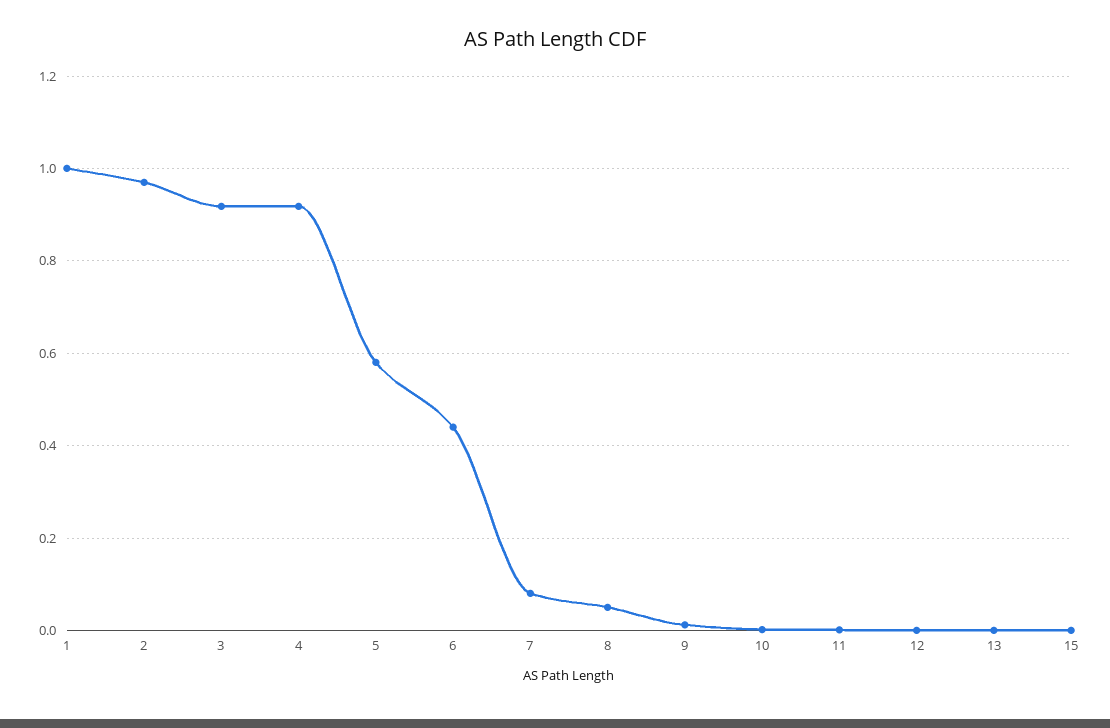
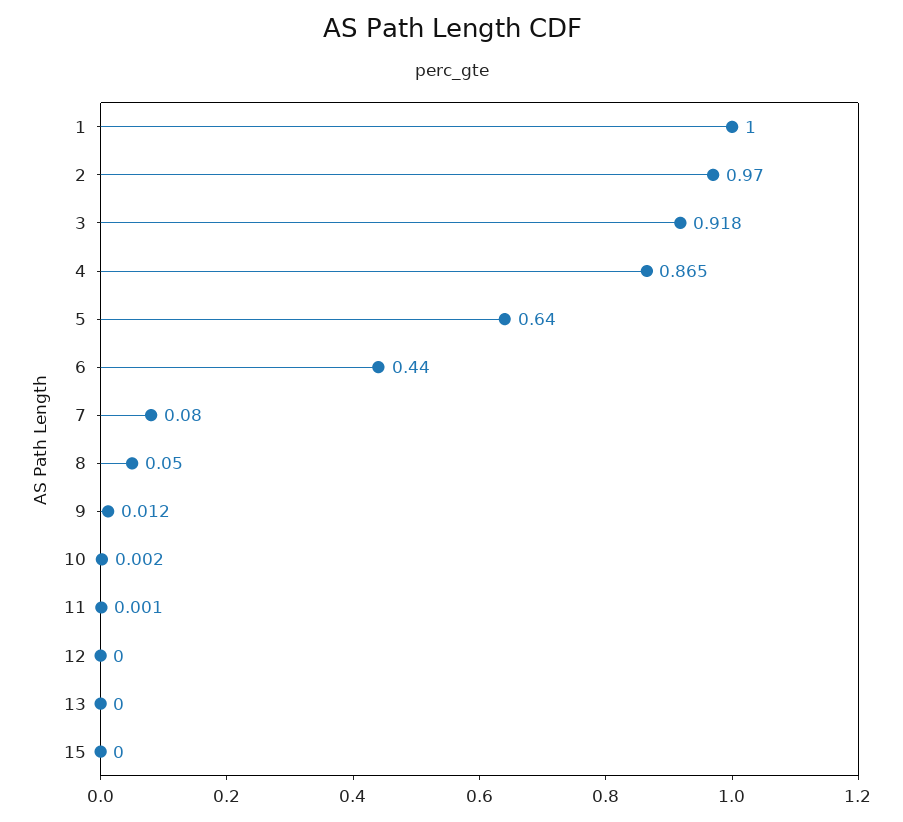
4: 0.92 -> 0.865
5: 0.58 -> 0.64

